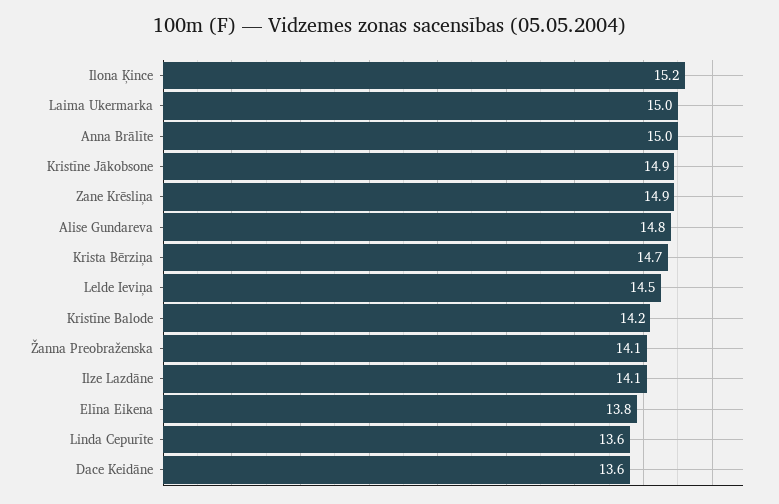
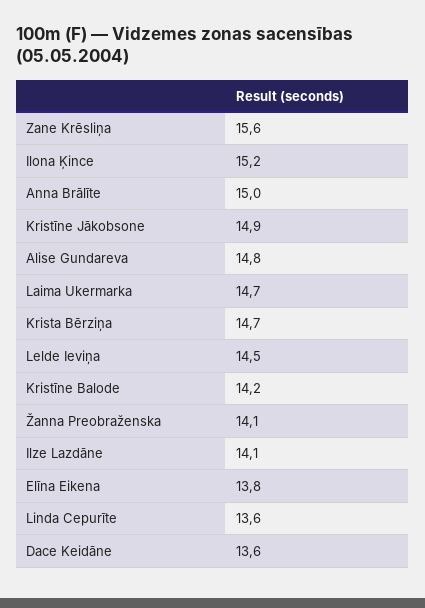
Laima Ukermarka: 15 -> 14.7
Zane Krēsliņa: 14.9 -> 15.6

